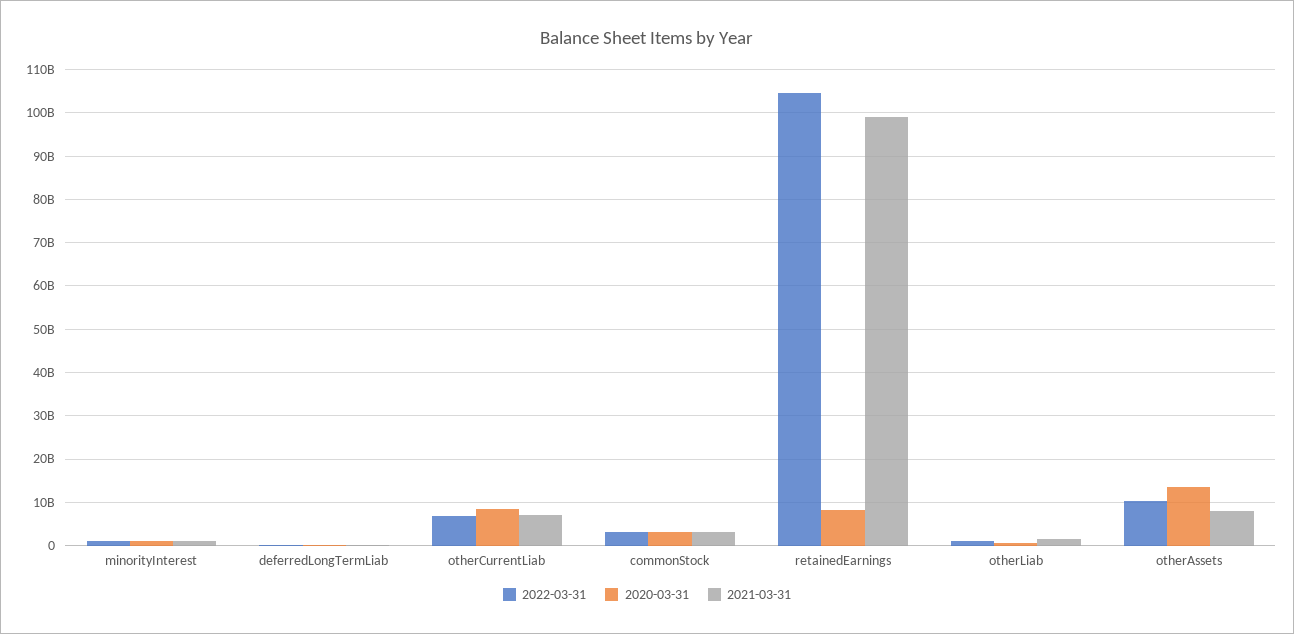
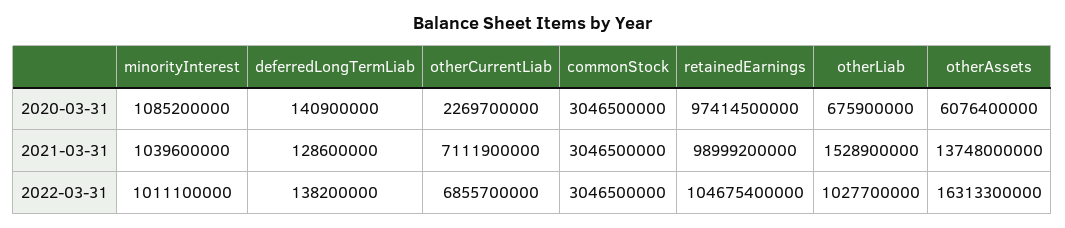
2020-03-31, otherCurrentLiab: 8000000000 -> 2269700000
2020-03-31, retainedEarnings: 8000000000 -> 97414500000
2022-03-31, otherAssets: 10000000000 -> 16313300000
2020-03-31, otherAssets: 14000000000 -> 6076400000
2021-03-31, otherAssets: 8000000000 -> 13748000000

